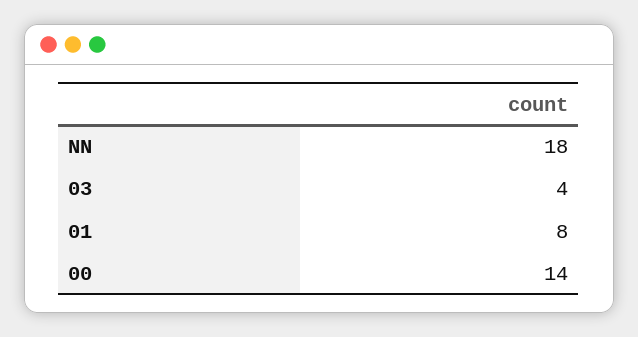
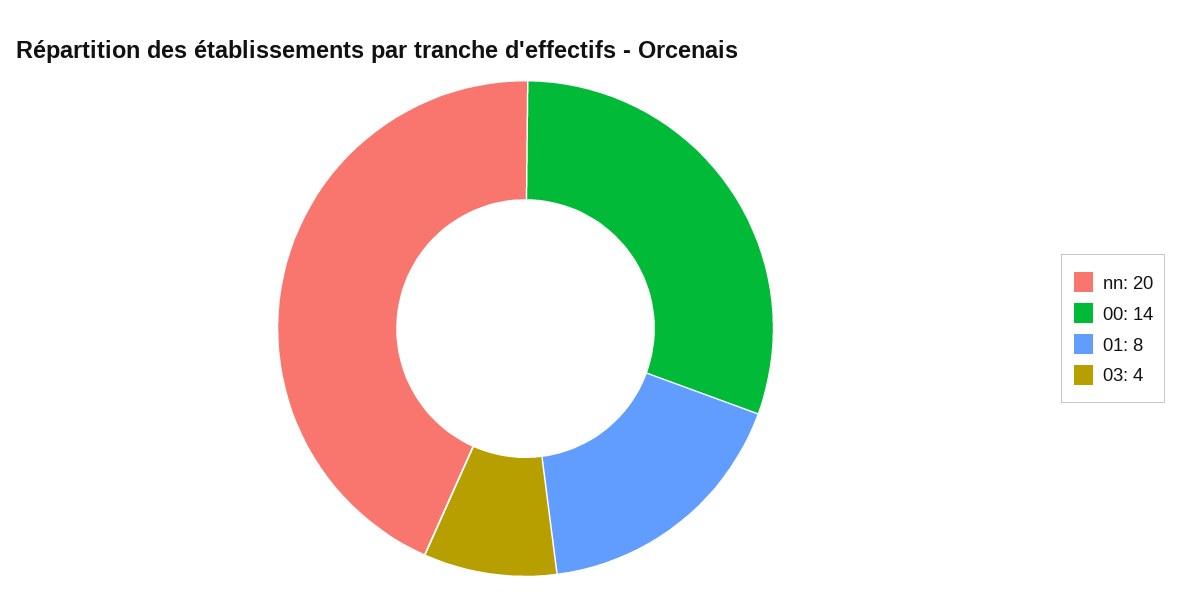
NN: 18 -> 20

